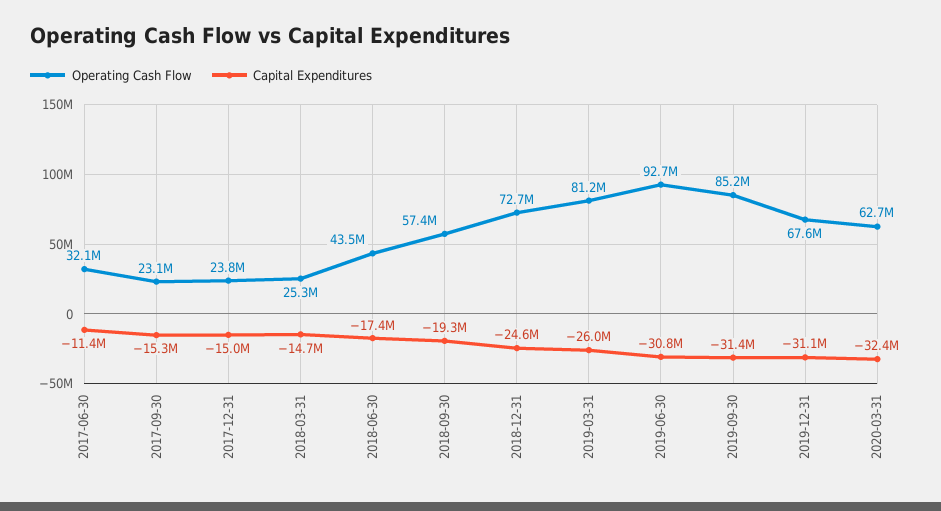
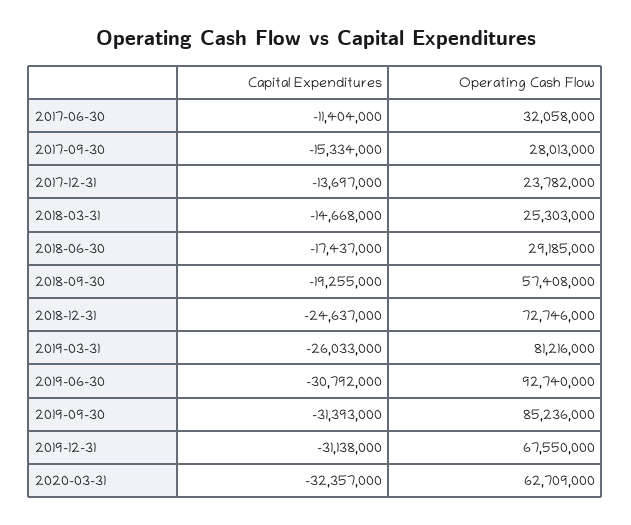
Operating Cash Flow, 2017-09-30: 23100000 -> 28013000
Capital Expenditures, 2017-12-31: -15000000 -> -13697000
Operating Cash Flow, 2018-06-30: 43500000 -> 29185000

